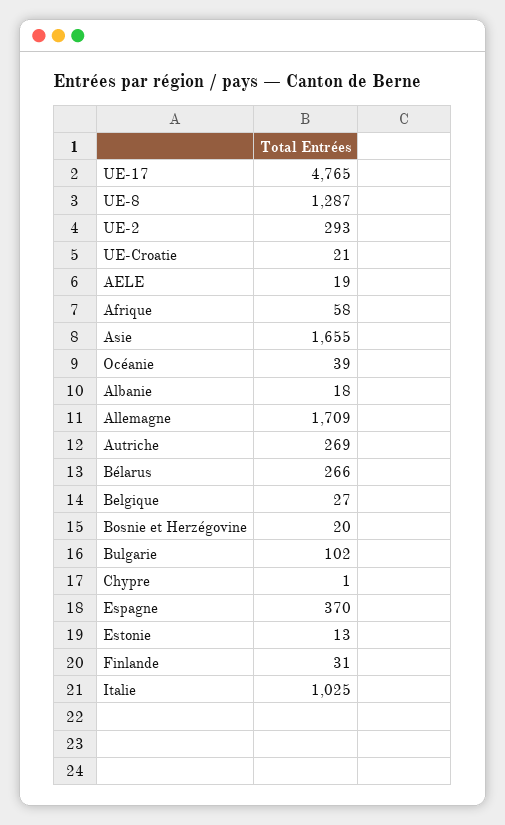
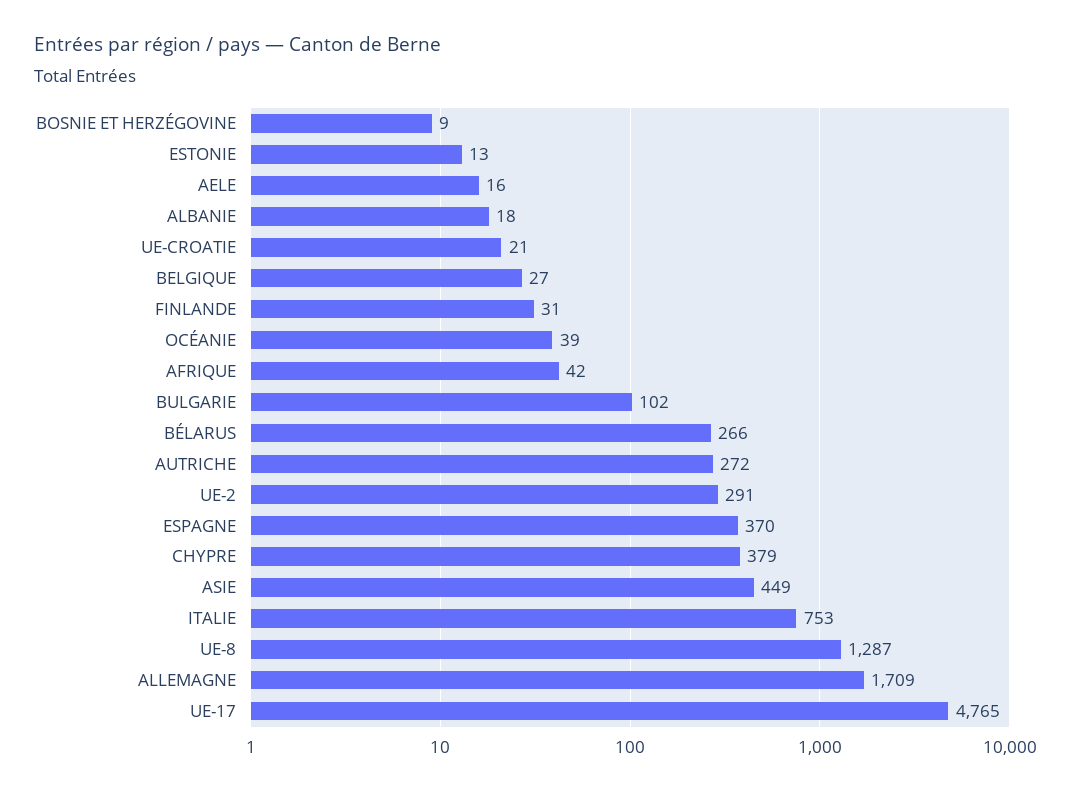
UE-2: 293 -> 291
AELE: 19 -> 16
Afrique: 58 -> 42
Asie: 1655 -> 449
Autriche: 269 -> 272
Bosnie et Herzégovine: 20 -> 9
Chypre: 1 -> 379
Italie: 1025 -> 753

